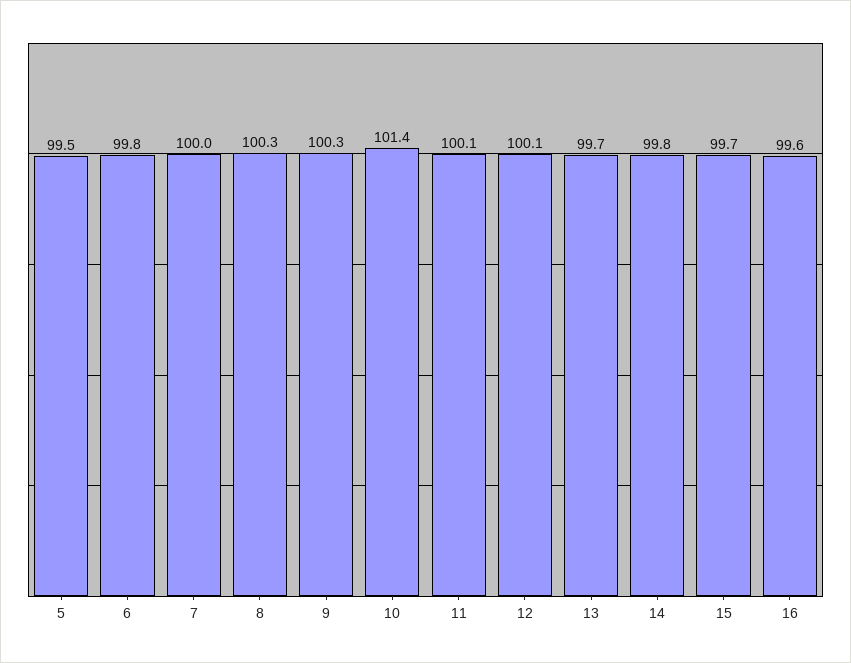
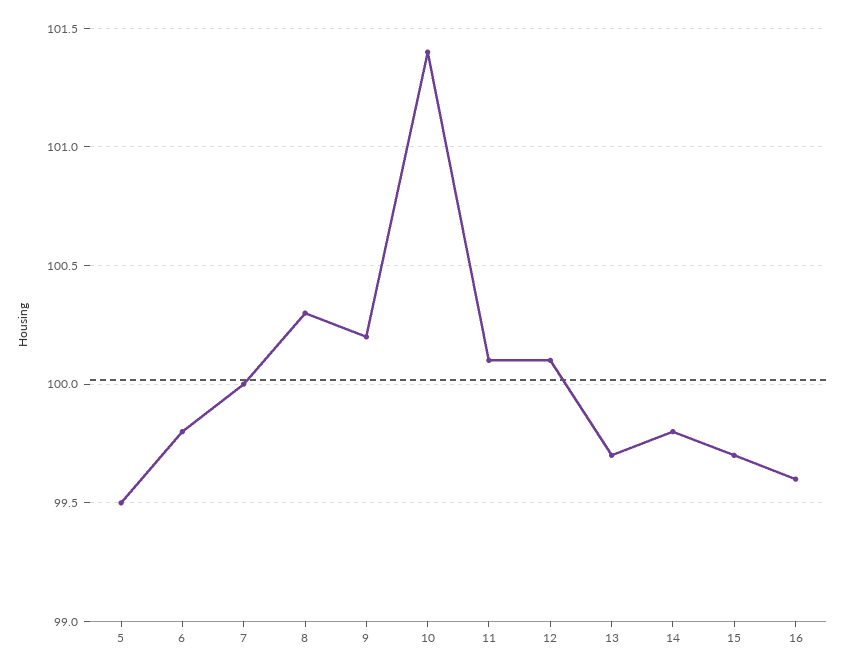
9: 100.3 -> 100.2

